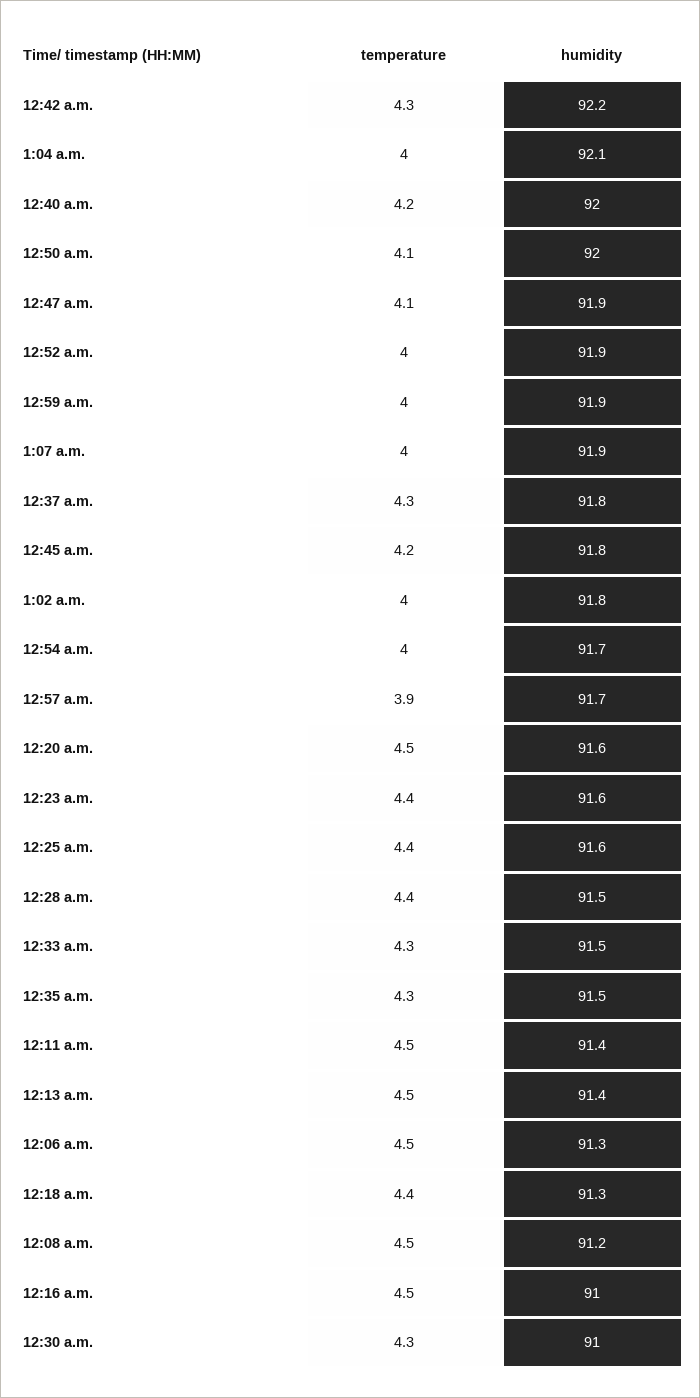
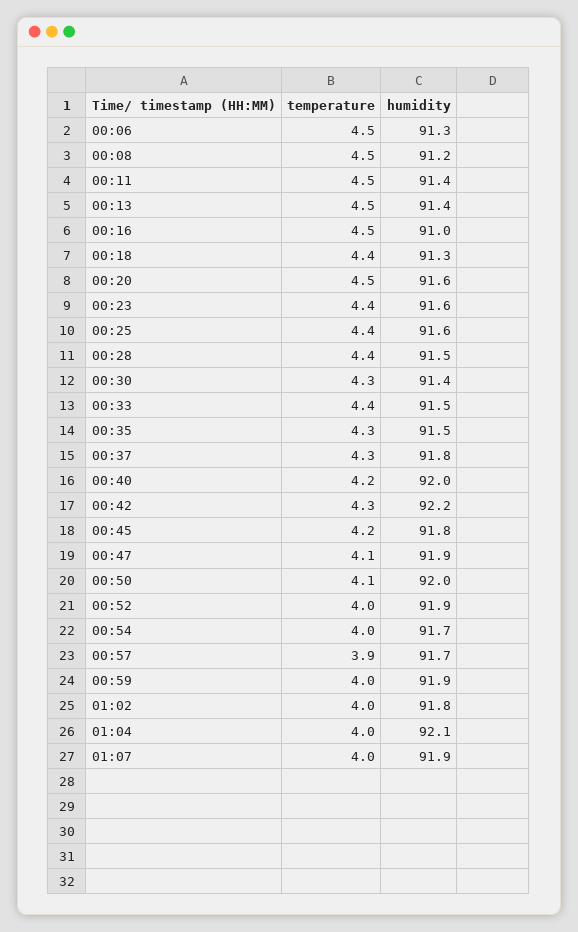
temperature, 12:33 a.m.: 4.3 -> 4.4
humidity, 12:30 a.m.: 91 -> 91.4

